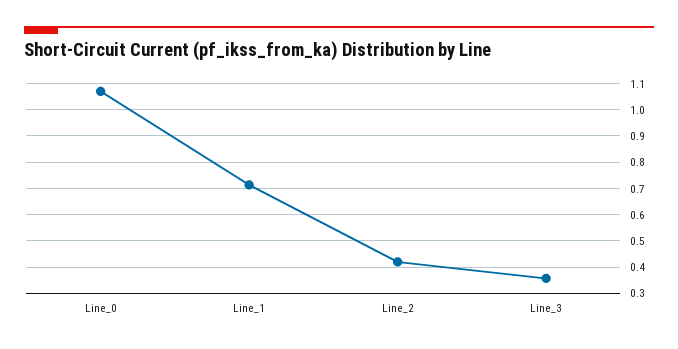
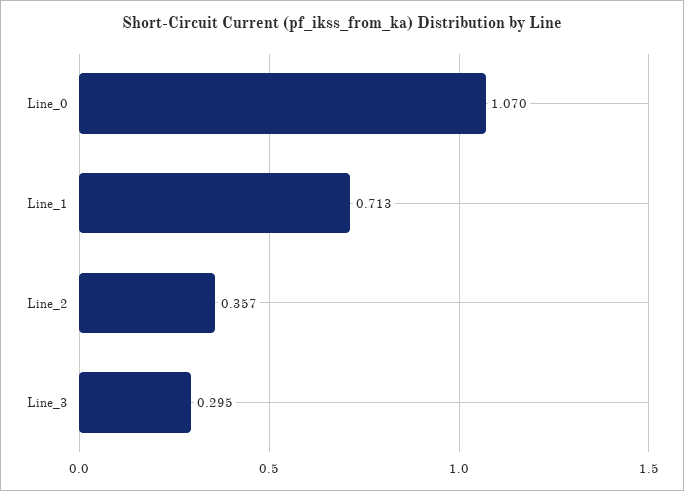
Line_2: 0.425 -> 0.357
Line_3: 0.35 -> 0.295

